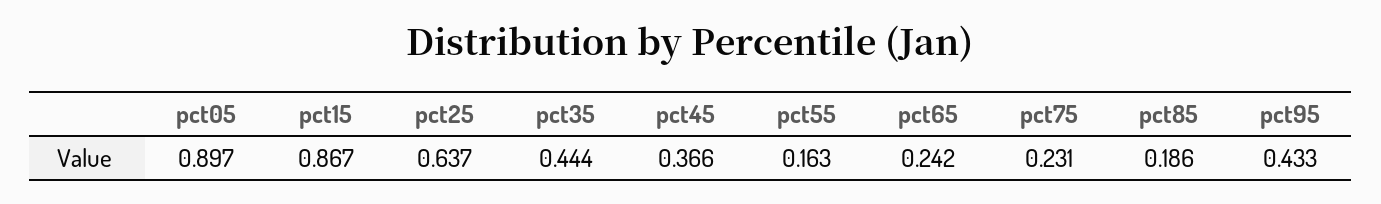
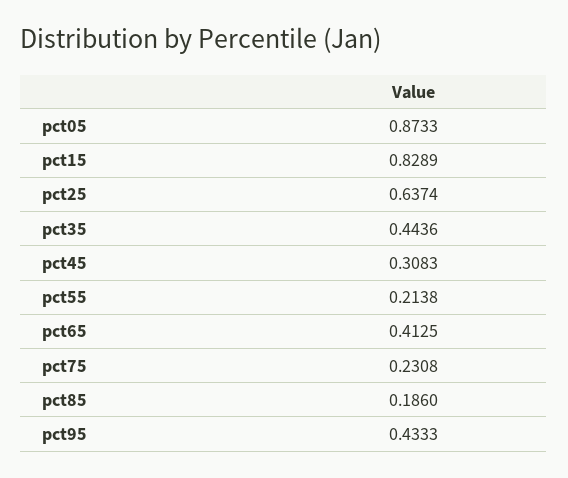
pct05: 0.897 -> 0.8733
pct15: 0.867 -> 0.8289
pct45: 0.366 -> 0.3083
pct55: 0.163 -> 0.2138
pct65: 0.242 -> 0.4125

